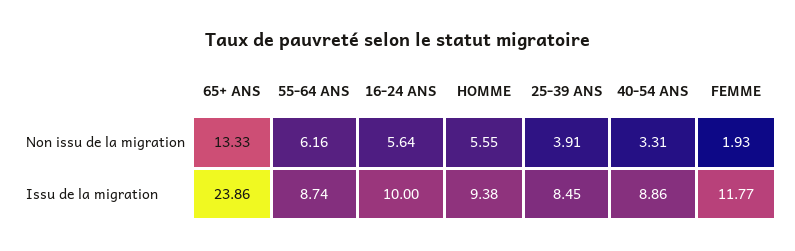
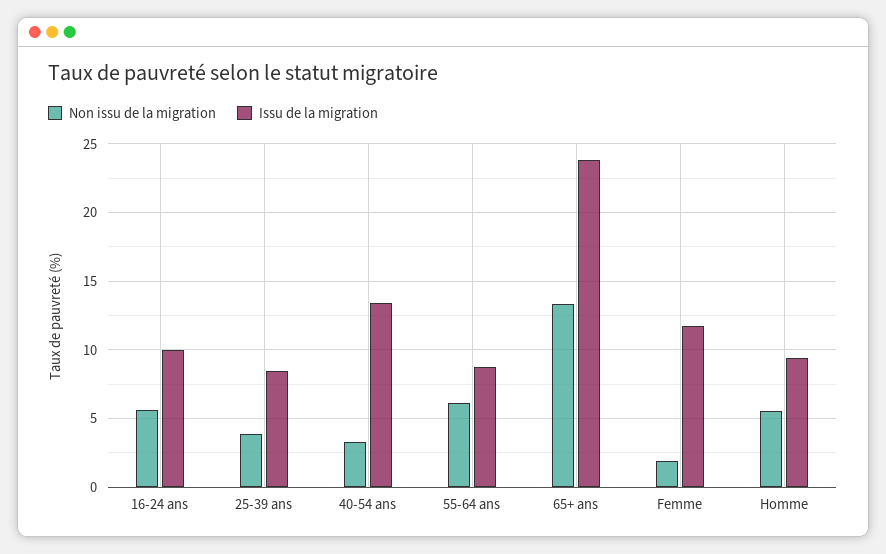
Issu de la migration, 40-54 ANS: 8.86 -> 13.5

